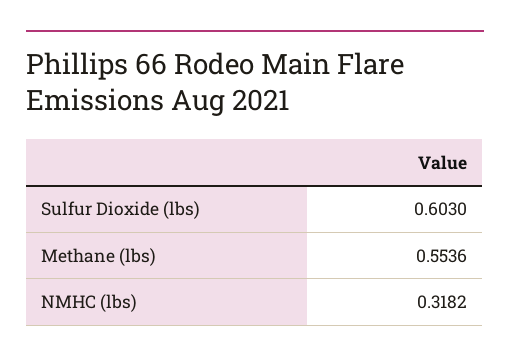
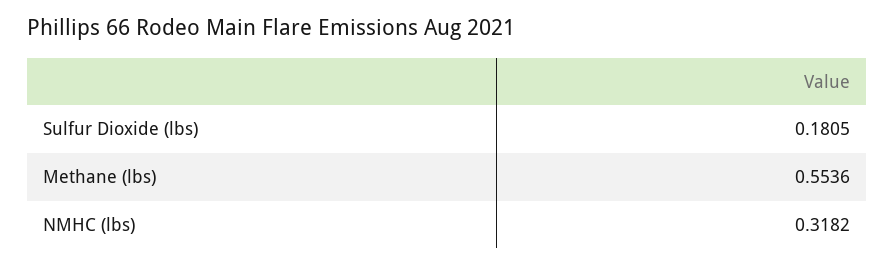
Sulfur Dioxide (lbs): 0.603 -> 0.1805

